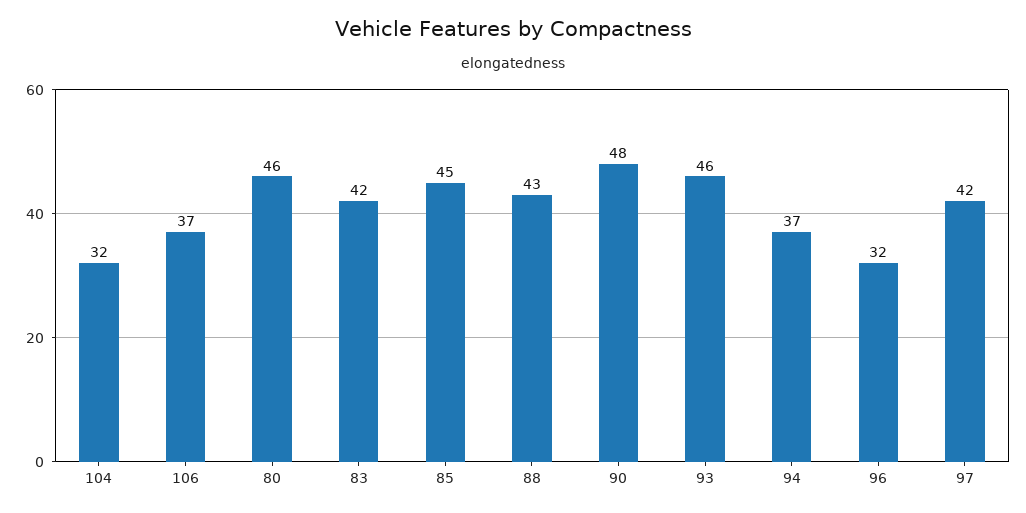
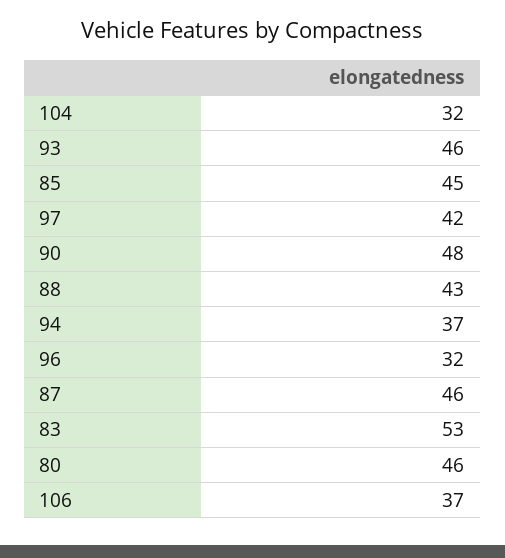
83: 42 -> 53
87: none -> 46

